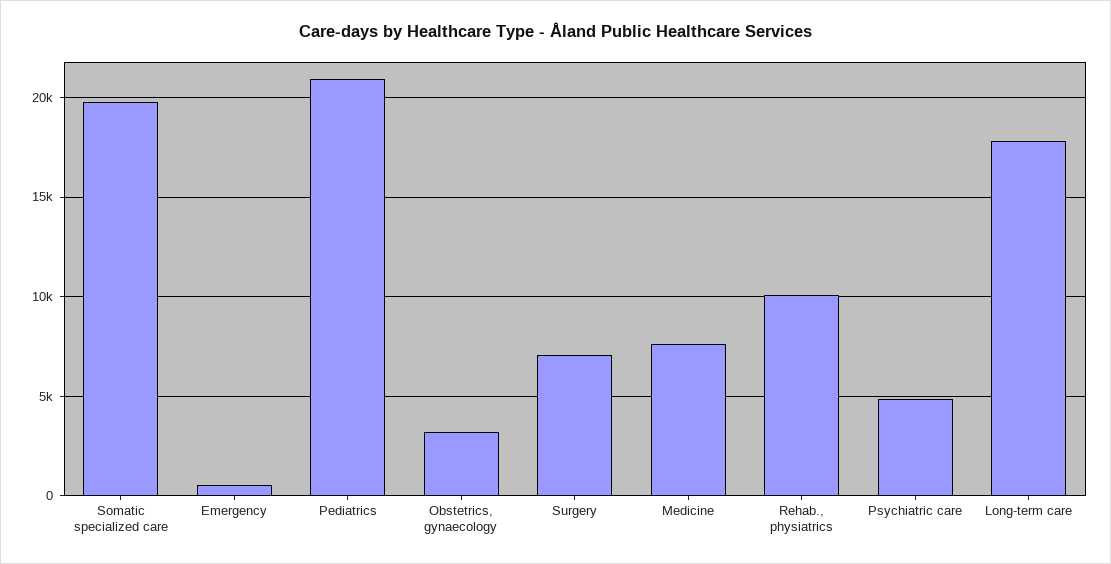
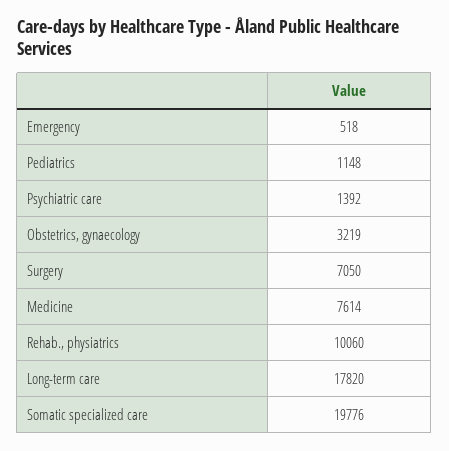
Pediatrics: 21000 -> 1148
Psychiatric care: 5000 -> 1392

